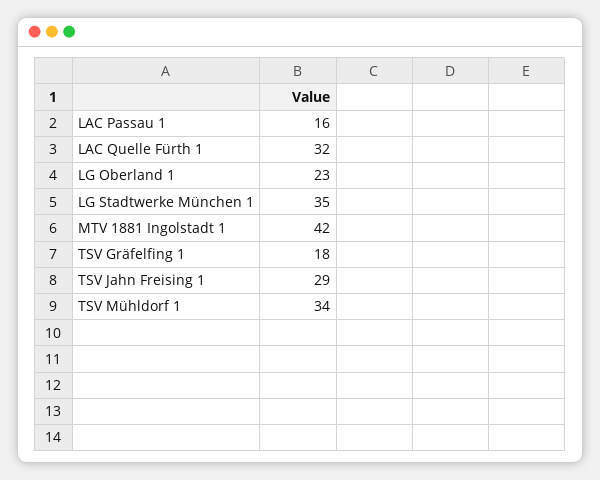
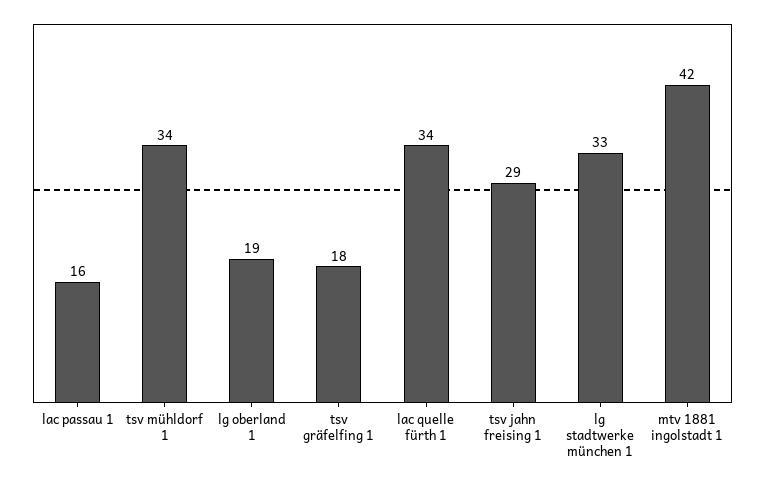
LAC Quelle Fürth 1: 32 -> 34
LG Oberland 1: 23 -> 19
LG Stadtwerke München 1: 35 -> 33

